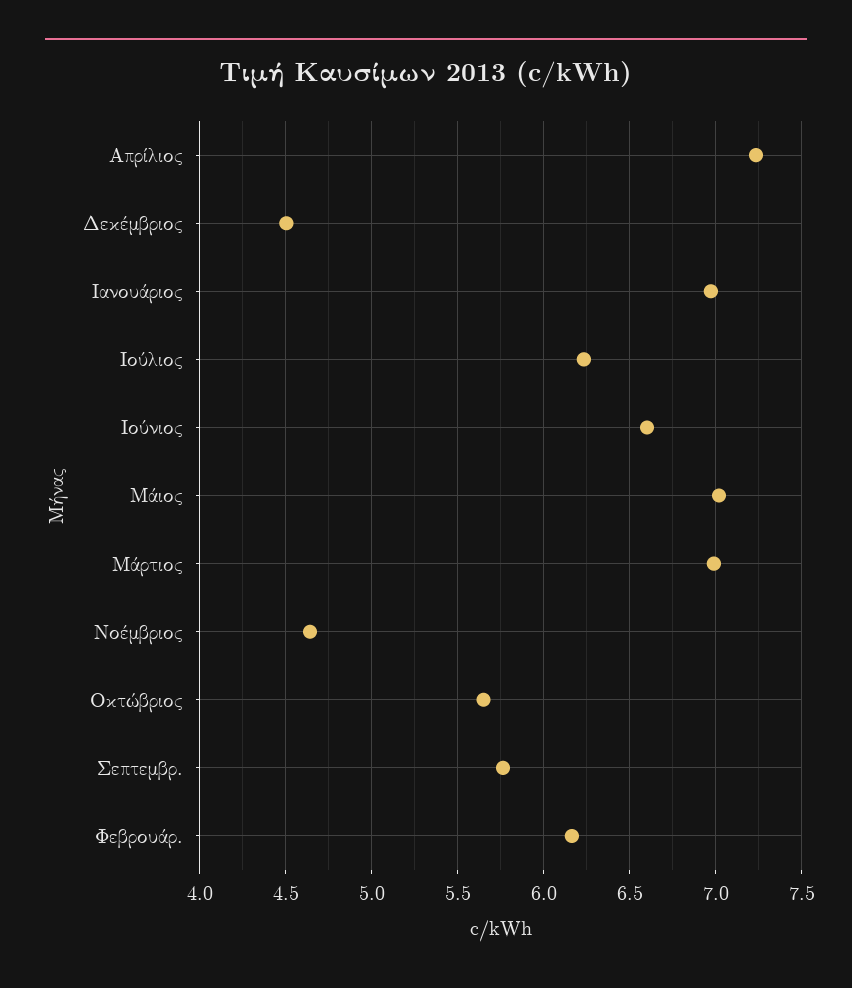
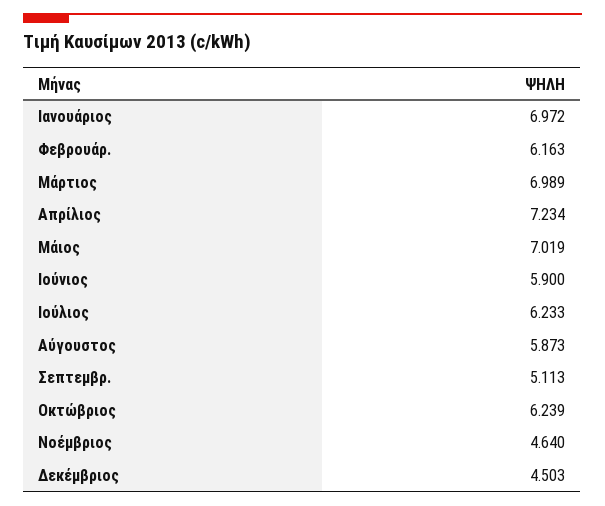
Ιούνιος: 6.6 -> 5.9
Οκτώβριος: 5.65 -> 6.239
Σεπτεμβρ.: 5.75 -> 5.113
Αύγουστος: none -> 5.873

